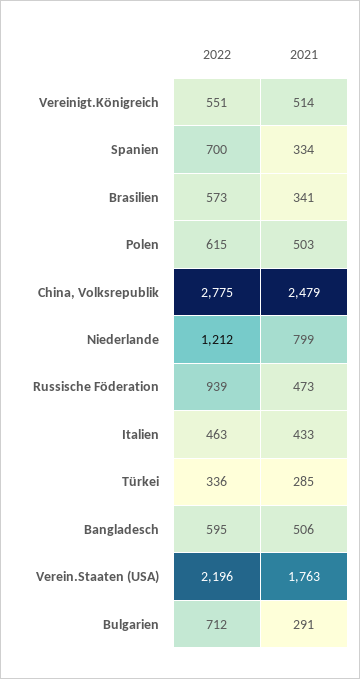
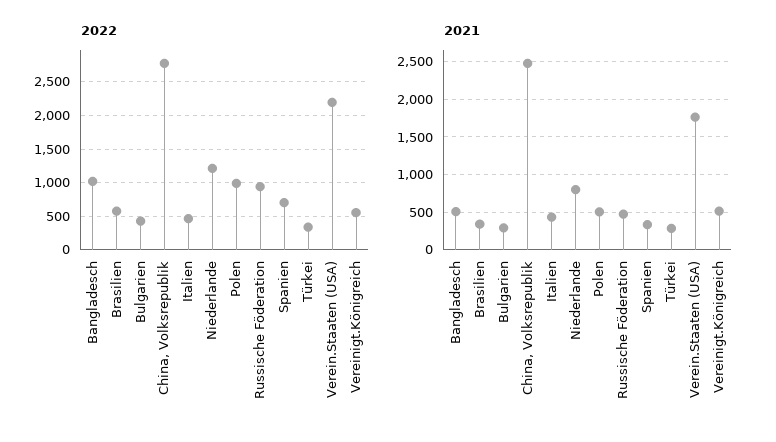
2022, Polen: 615 -> 1000
2022, Bangladesch: 595 -> 1000
2022, Bulgarien: 712 -> 400

